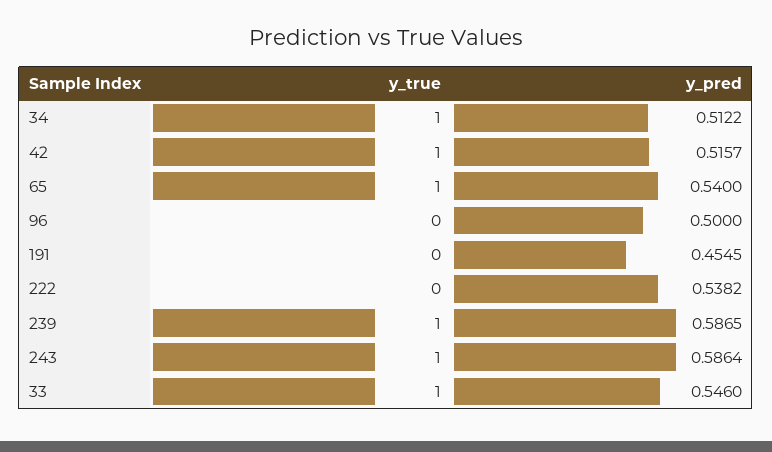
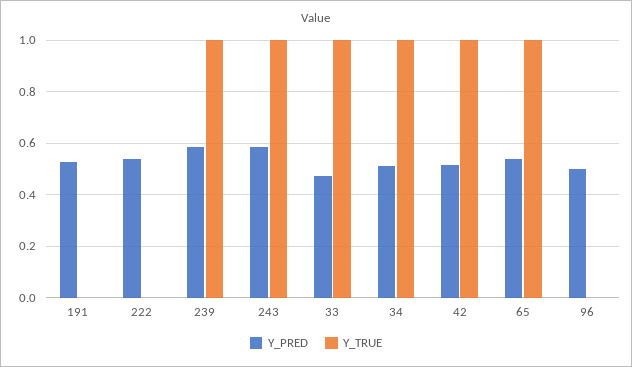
y_pred, 191: 0.4545 -> 0.525
y_pred, 33: 0.546 -> 0.475

